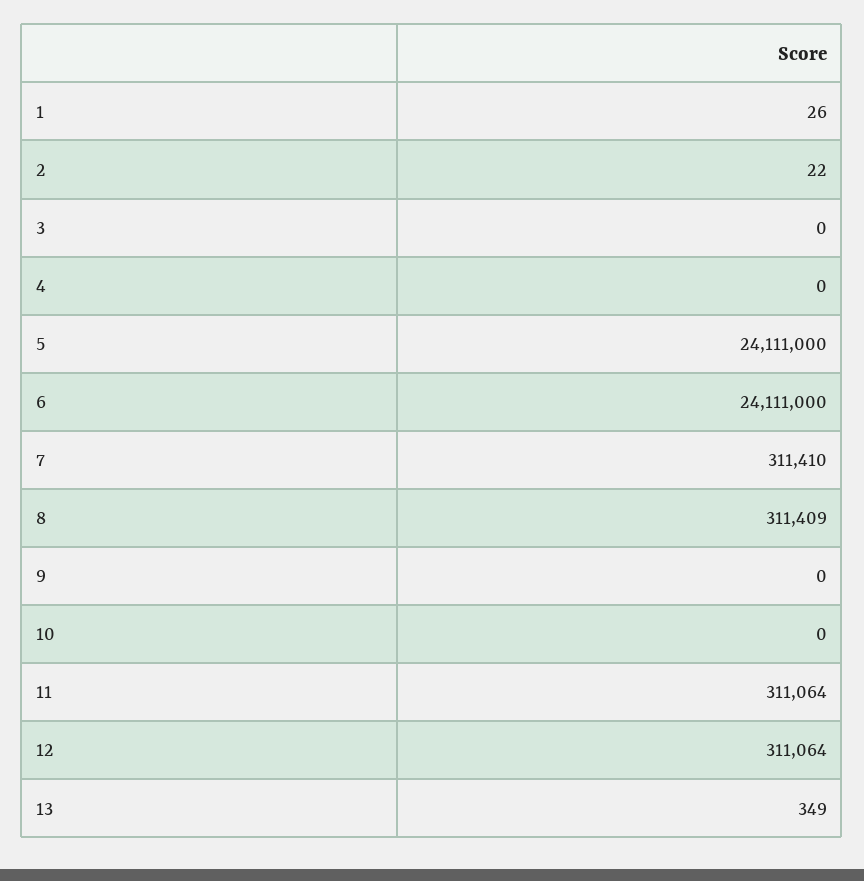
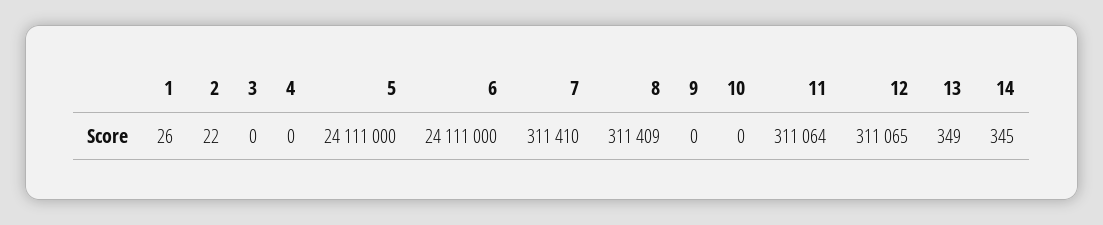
12: 311064 -> 311065
14: none -> 345

